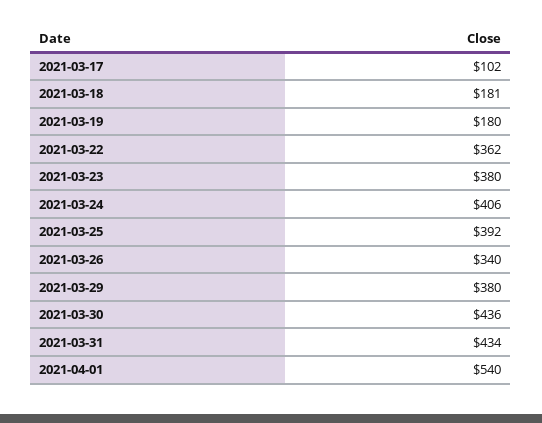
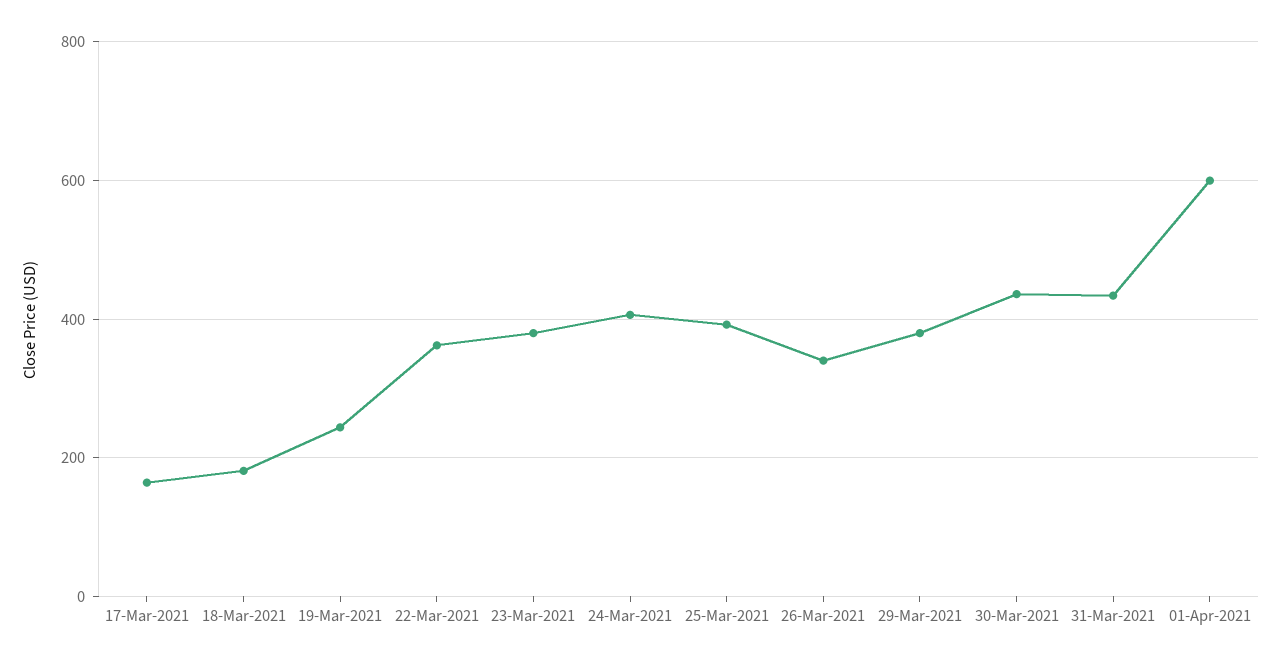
2021-03-17: 102 -> 160
2021-03-19: 180 -> 240
2021-04-01: 540 -> 600

